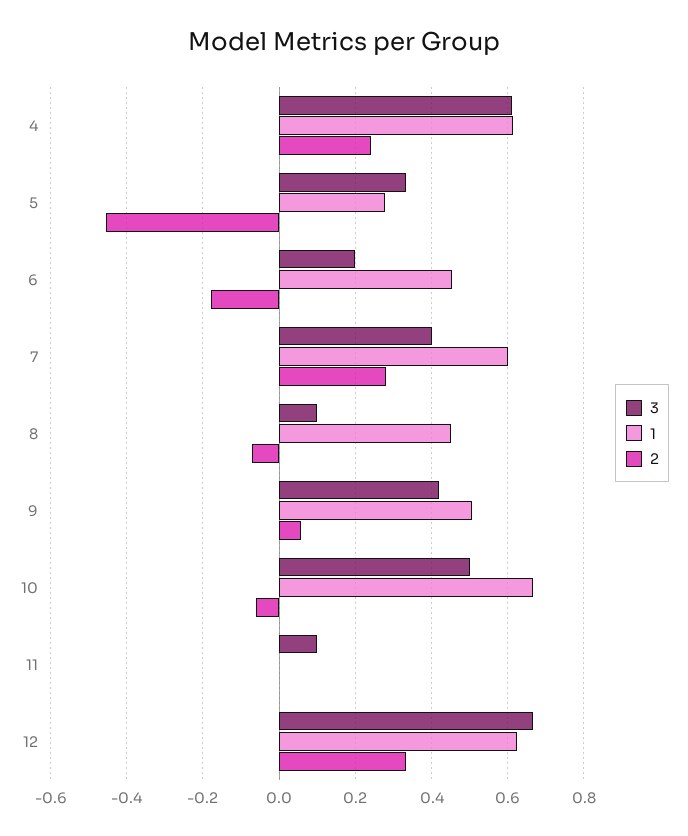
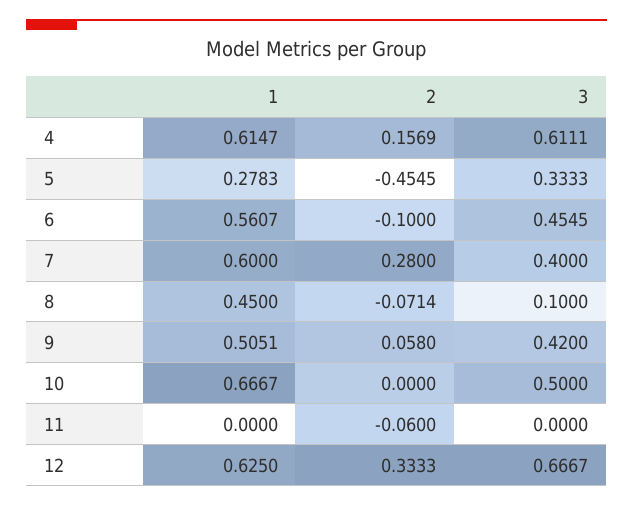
2, 4: 0.24 -> 0.1569
3, 6: 0.2 -> 0.4545
1, 6: 0.46 -> 0.5607
2, 6: -0.18 -> -0.1
2, 10: -0.06 -> 0
3, 11: 0.1 -> 0
2, 11: 0 -> -0.06

